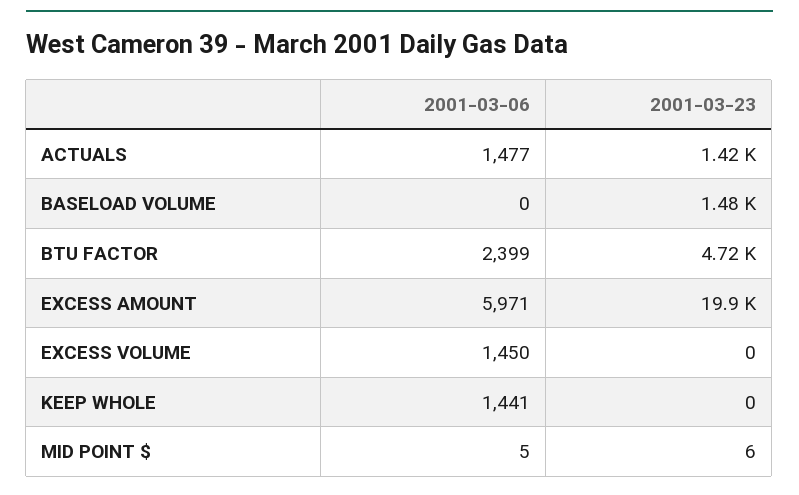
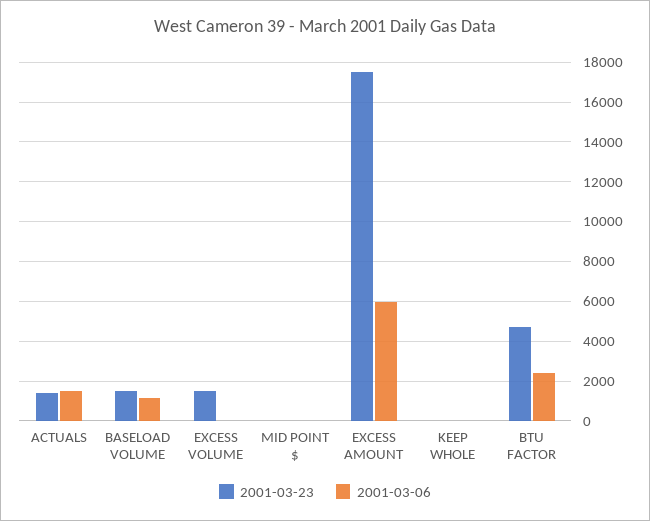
2001-03-06, BASELOAD VOLUME: 0 -> 1000
2001-03-23, EXCESS AMOUNT: 19900 -> 17500
2001-03-06, EXCESS VOLUME: 1450 -> 0
2001-03-23, EXCESS VOLUME: 0 -> 1500
2001-03-06, KEEP WHOLE: 1441 -> 0

